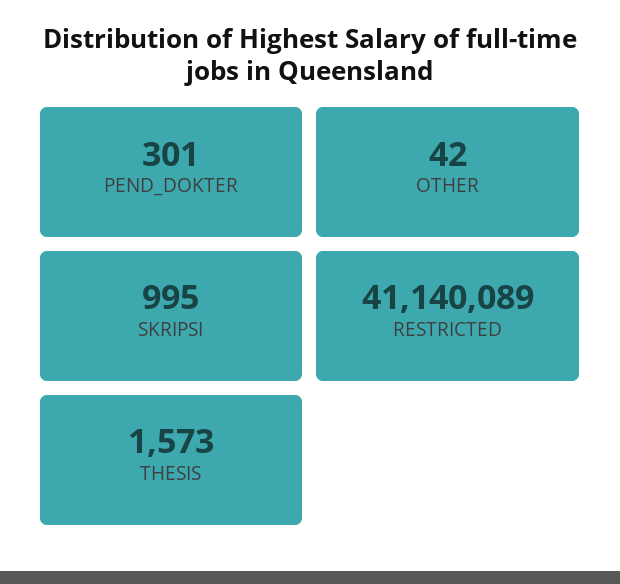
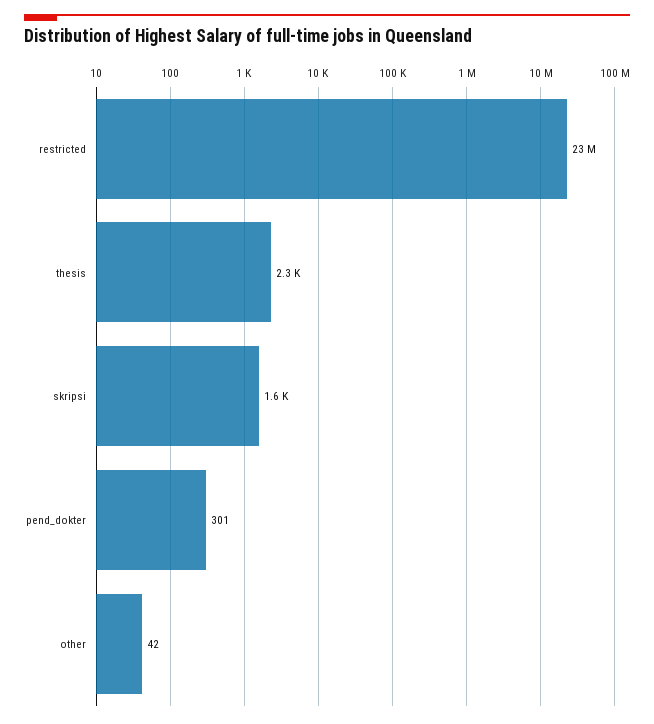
SKRIPSI: 995 -> 1600
RESTRICTED: 41140089 -> 23000000
THESIS: 1573 -> 2300

